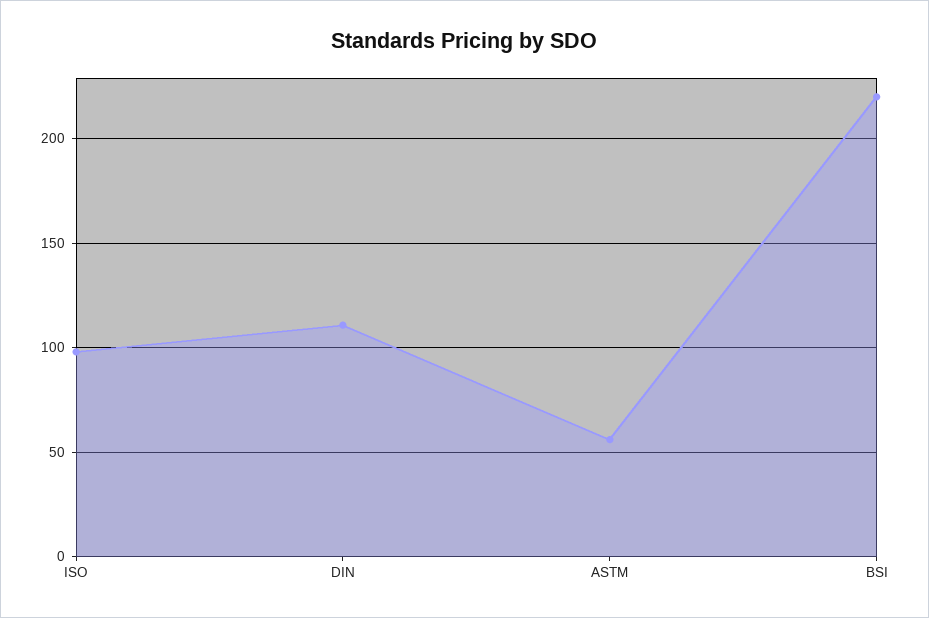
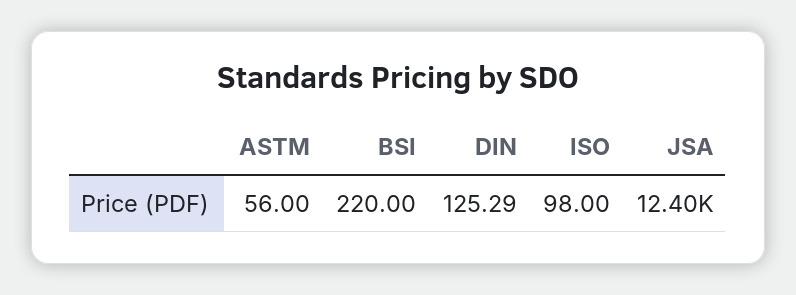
DIN: 110 -> 125.29
JSA: none -> 12400

